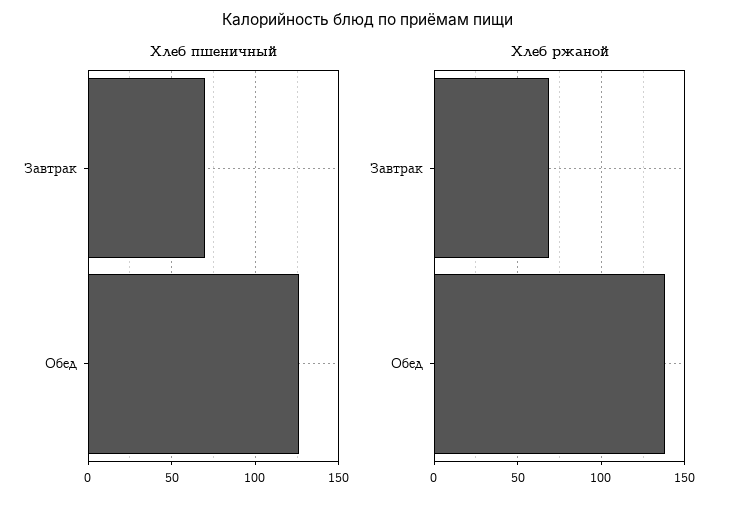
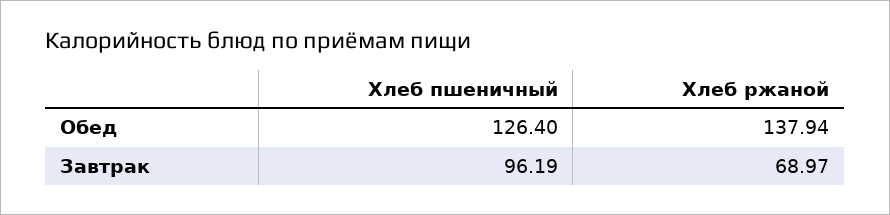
Хлеб пшеничный, Завтрак: 70 -> 96.19

